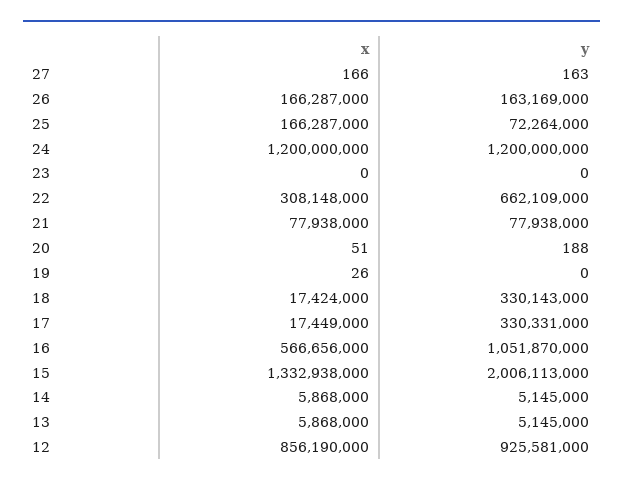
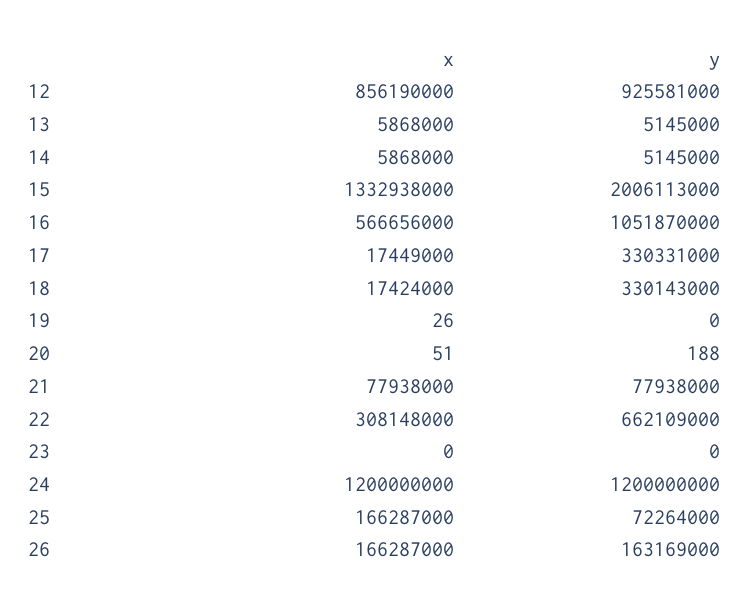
x, 27: 166 -> none
y, 27: 163 -> none

